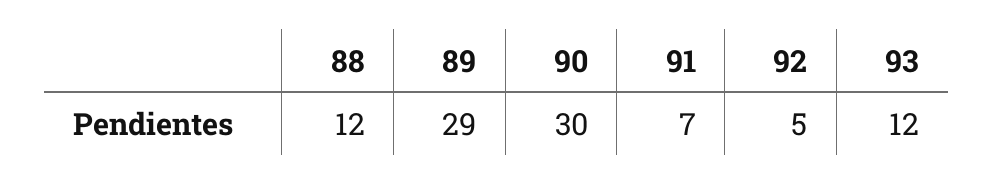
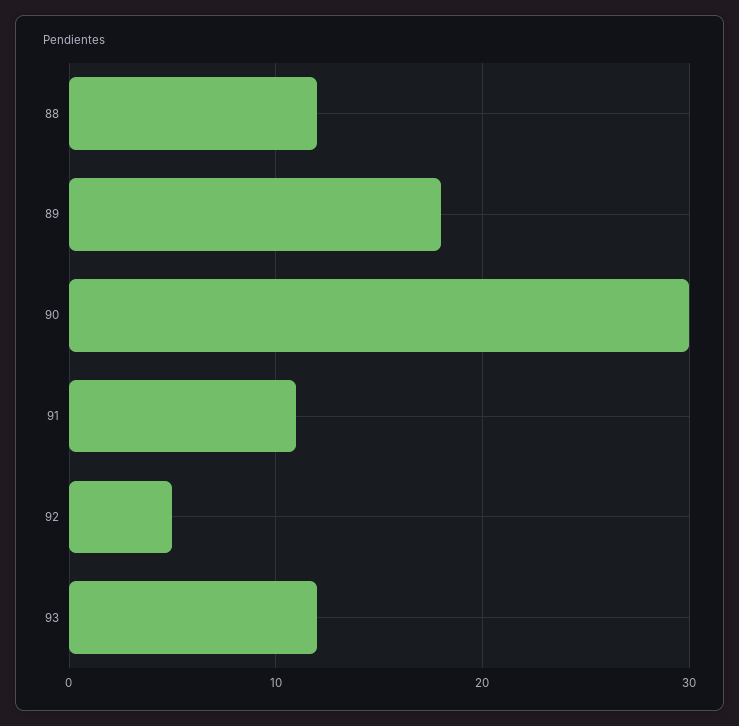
89: 29 -> 18
91: 7 -> 11

